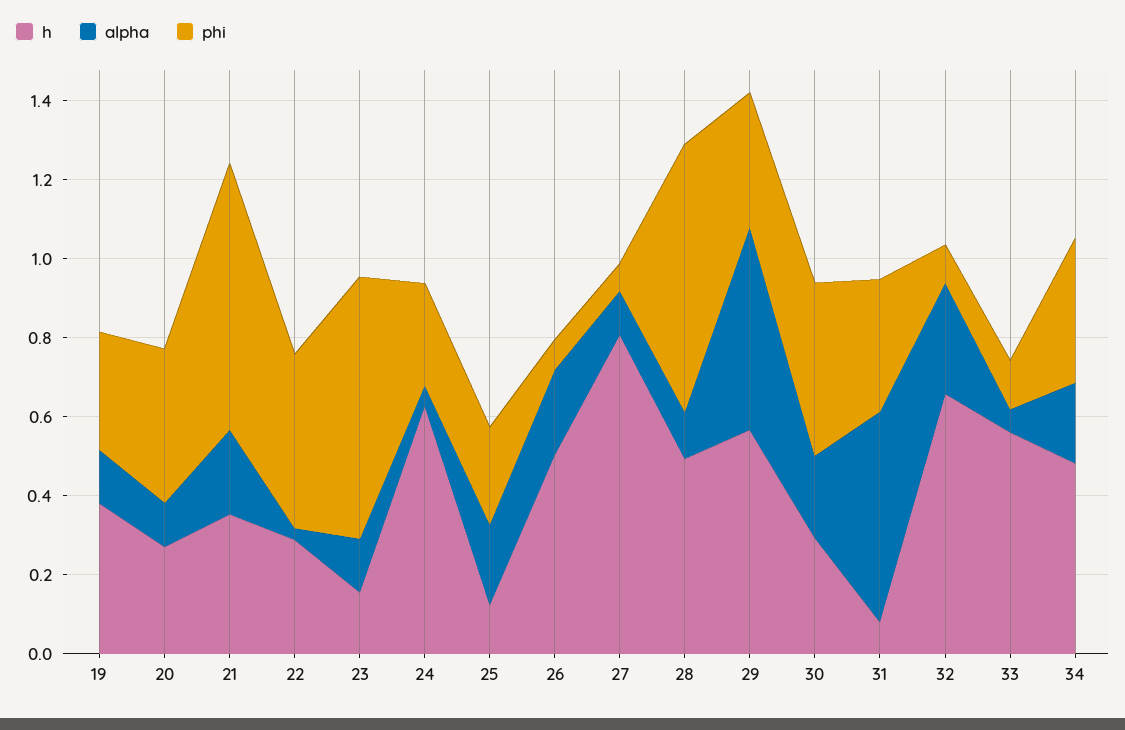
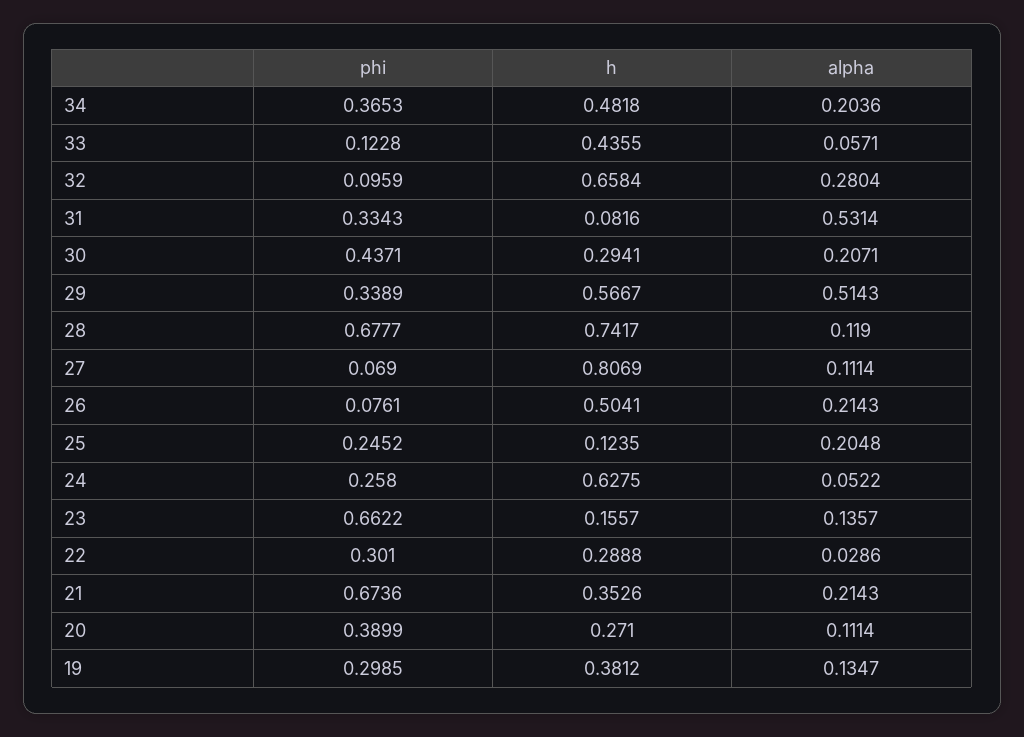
phi, 22: 0.45 -> 0.301
h, 28: 0.5 -> 0.7417
h, 33: 0.55 -> 0.4355

